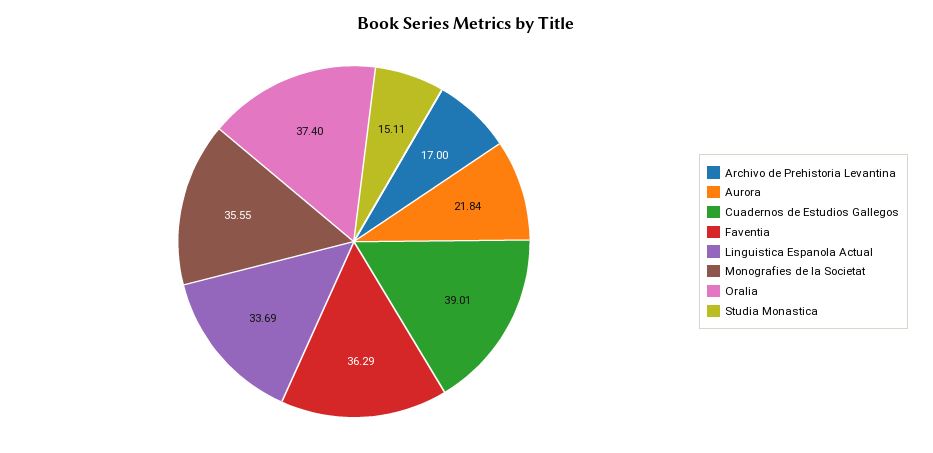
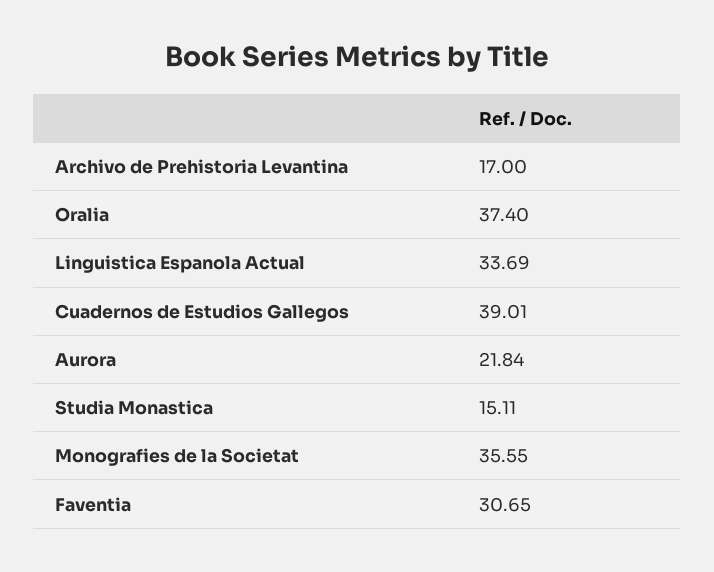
Faventia: 36.29 -> 30.65

